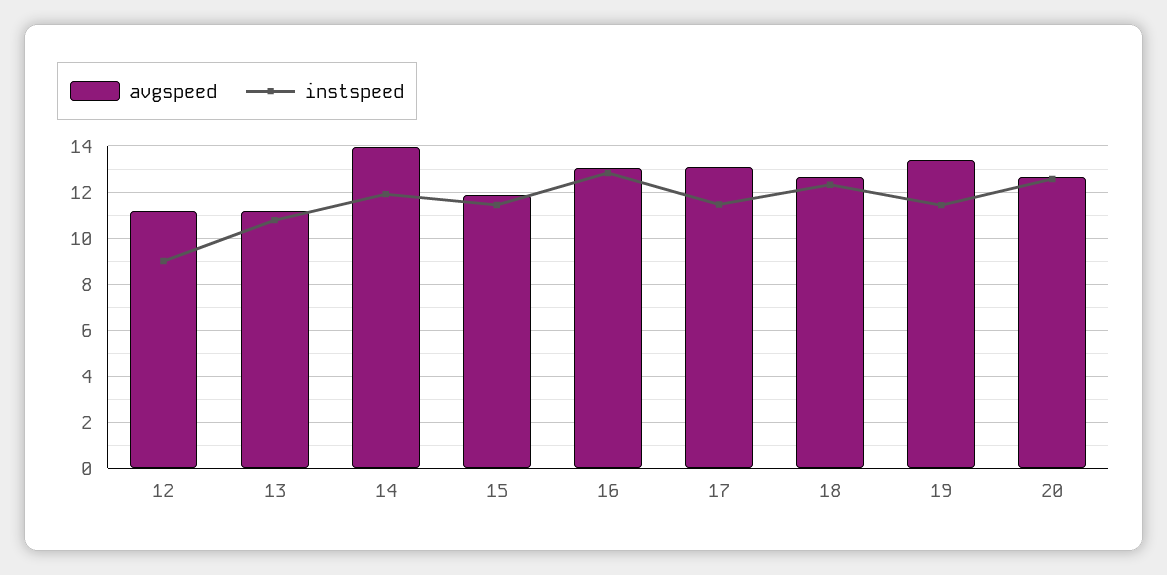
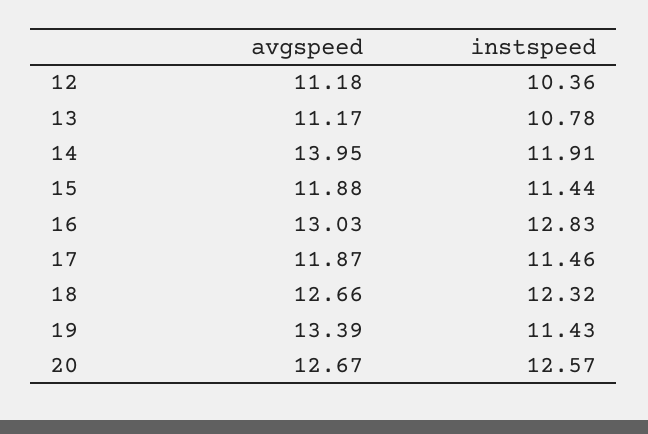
instspeed, 12: 9 -> 10.36
avgspeed, 17: 13 -> 11.87

